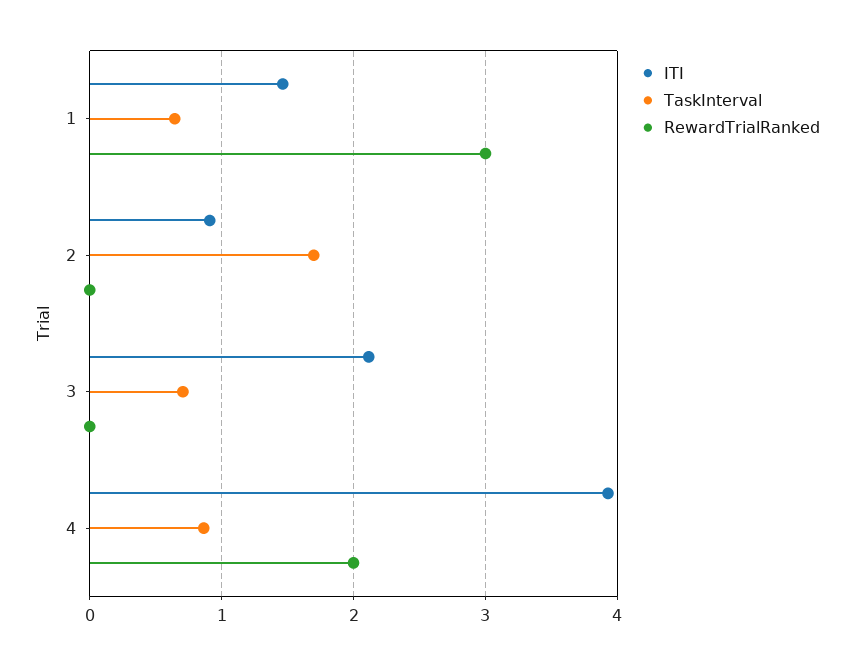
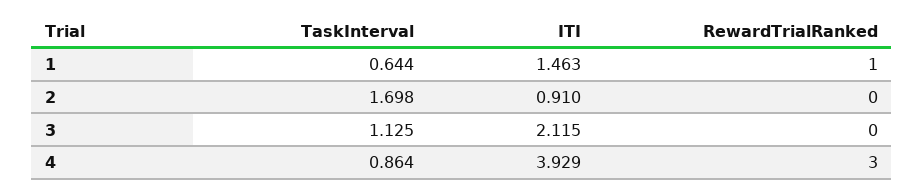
RewardTrialRanked, 1: 3 -> 1
TaskInterval, 3: 0.7 -> 1.125
RewardTrialRanked, 4: 2 -> 3

